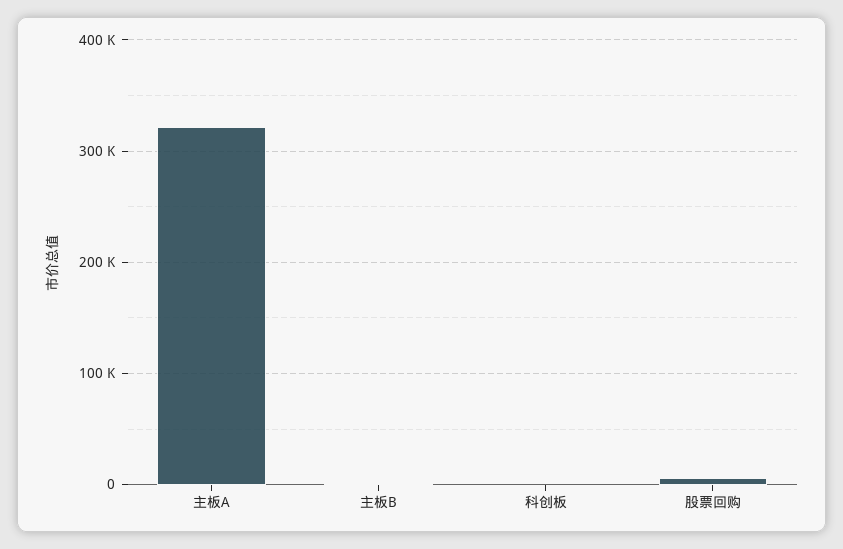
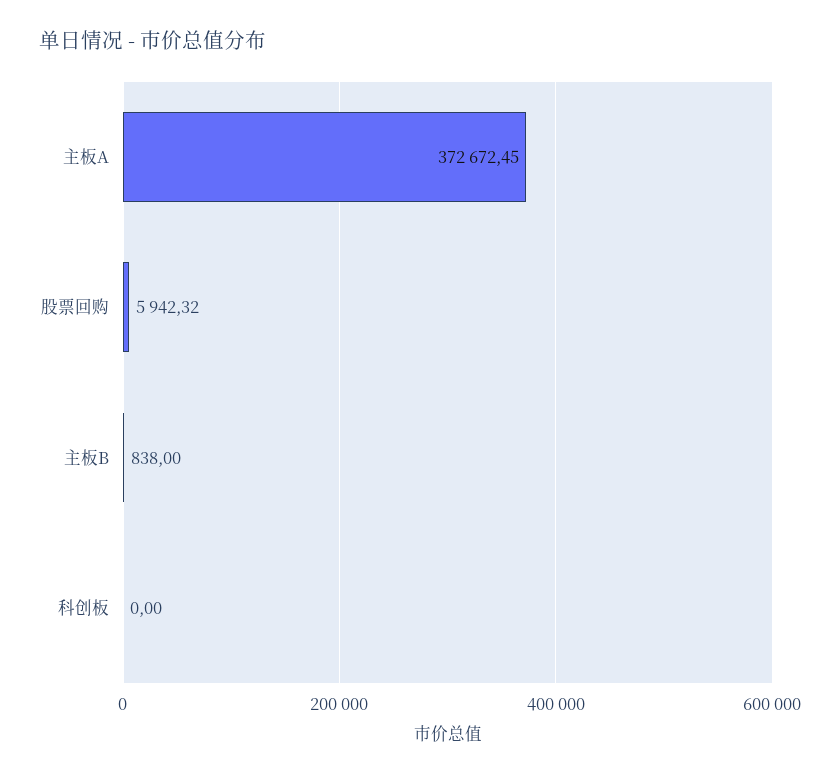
主板A: 320000 -> 372672.45

